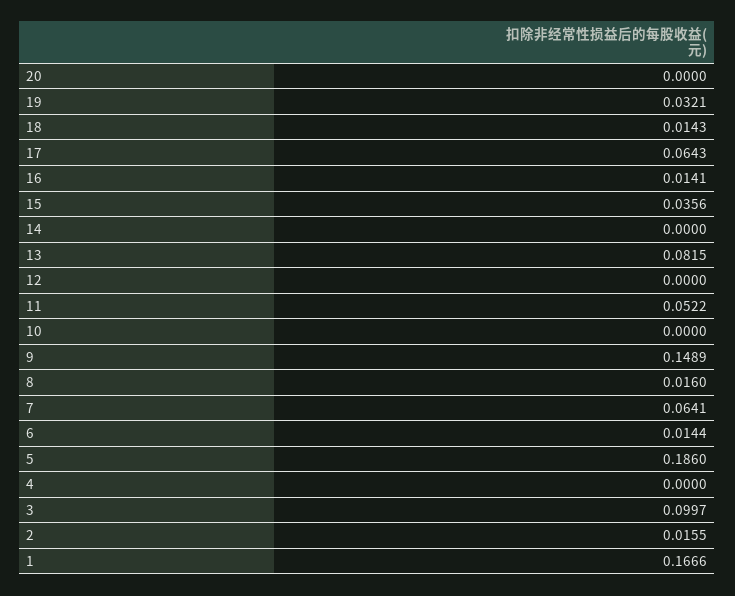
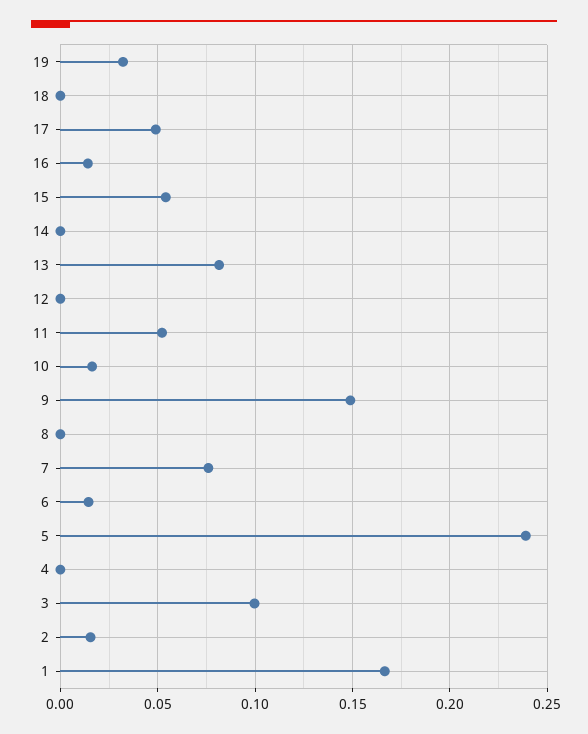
20: 0 -> none
18: 0.0143 -> 0
17: 0.0643 -> 0.05
15: 0.0356 -> 0.055
10: 0 -> 0.015
8: 0.016 -> 0
7: 0.0641 -> 0.075
5: 0.186 -> 0.24

